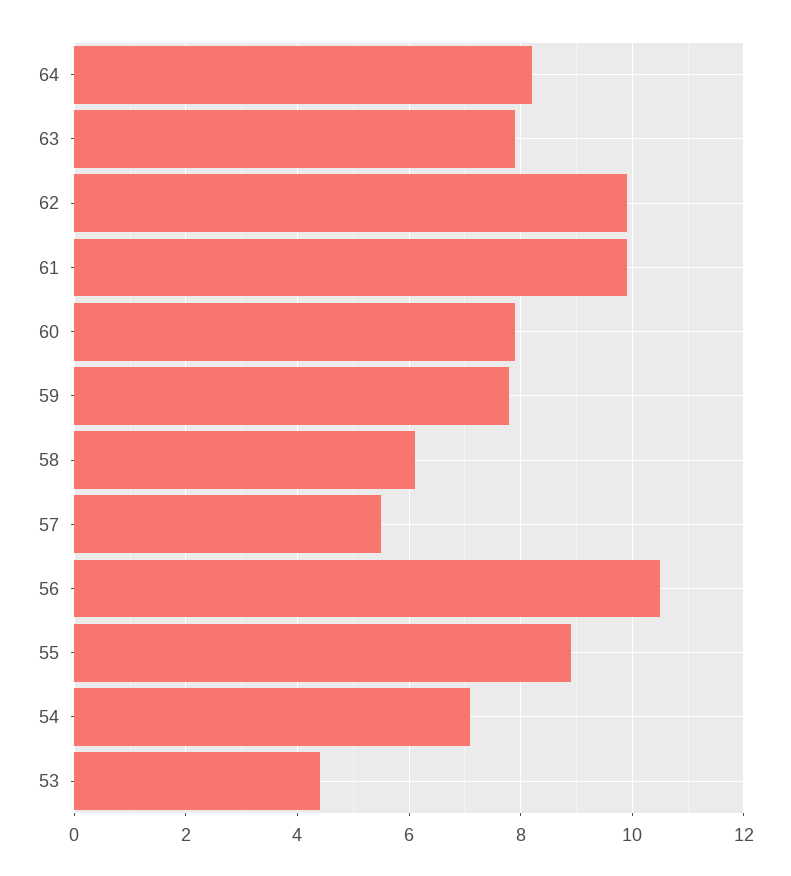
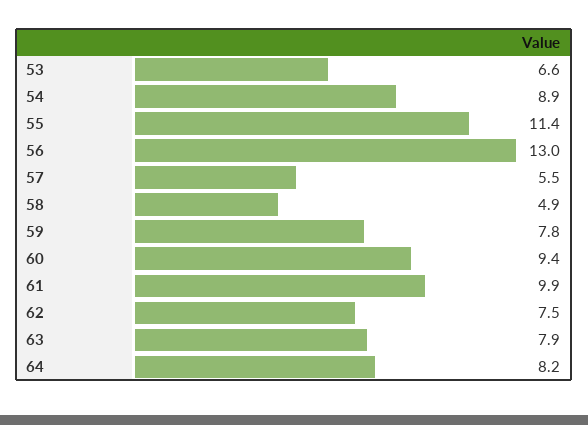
62: 10 -> 7.5
60: 8 -> 9.4
58: 6 -> 4.9
56: 10.5 -> 13
55: 9 -> 11.4
54: 7 -> 8.9
53: 4.5 -> 6.6

